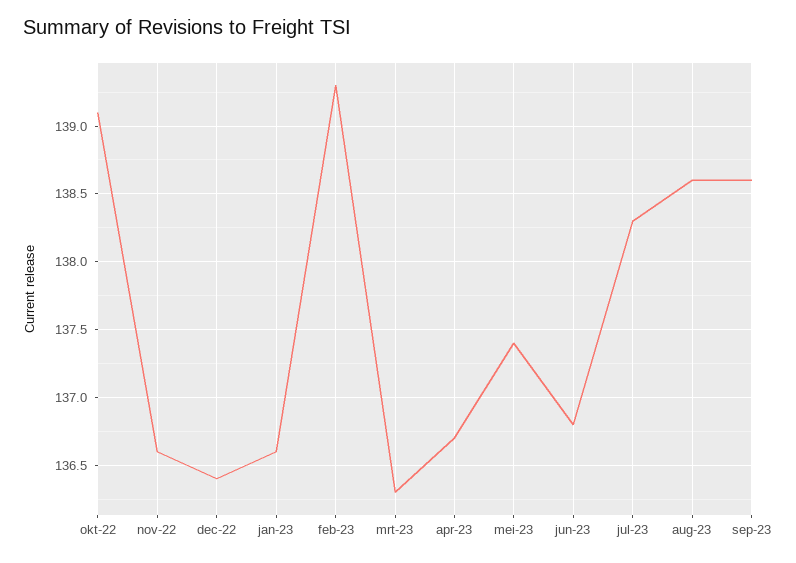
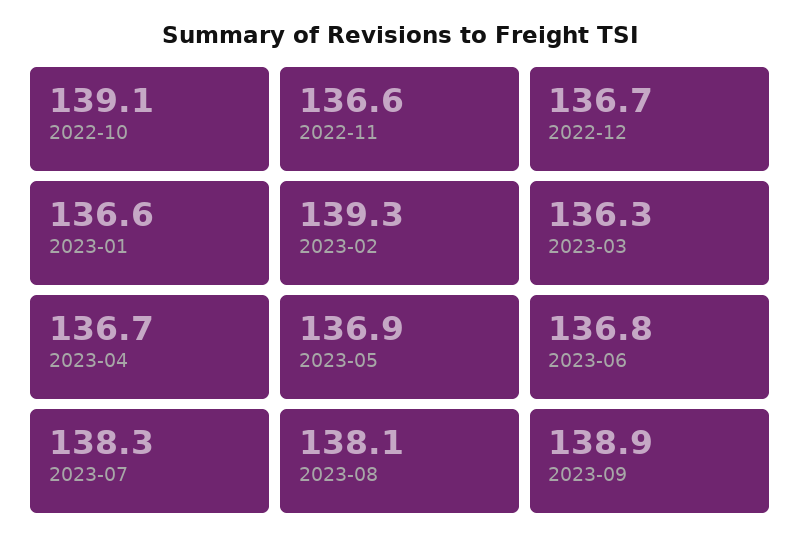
dec-22: 136.4 -> 136.7
mei-23: 137.4 -> 136.9
aug-23: 138.6 -> 138.1
sep-23: 138.6 -> 138.9

